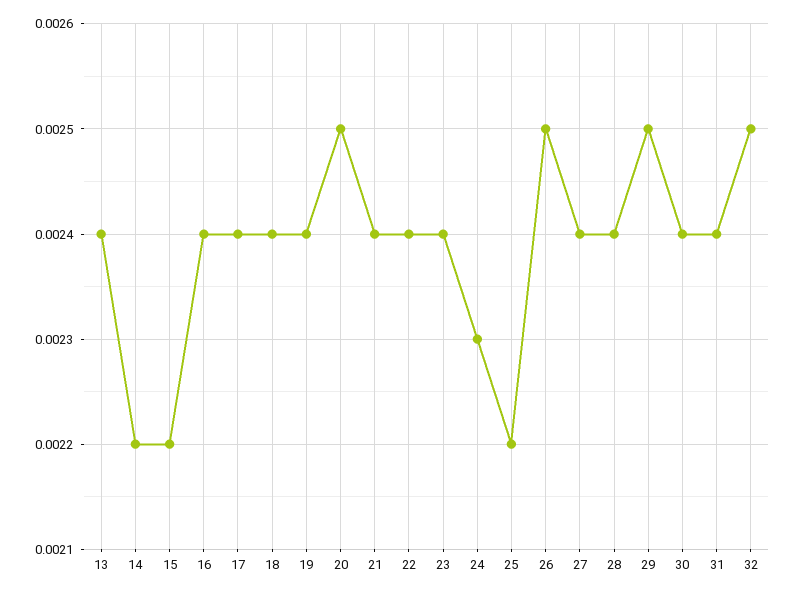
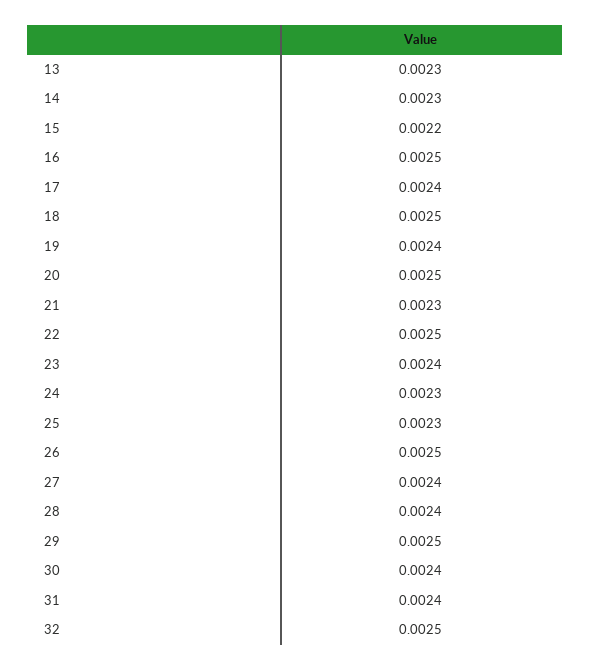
13: 0.0024 -> 0.0023
14: 0.0022 -> 0.0023
16: 0.0024 -> 0.0025
18: 0.0024 -> 0.0025
21: 0.0024 -> 0.0023
22: 0.0024 -> 0.0025
25: 0.0022 -> 0.0023

